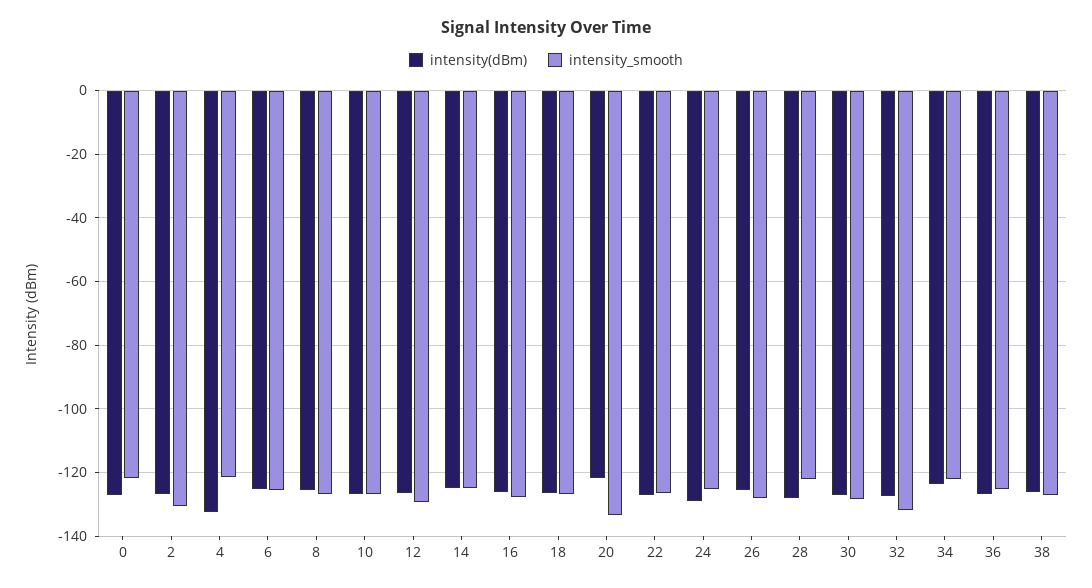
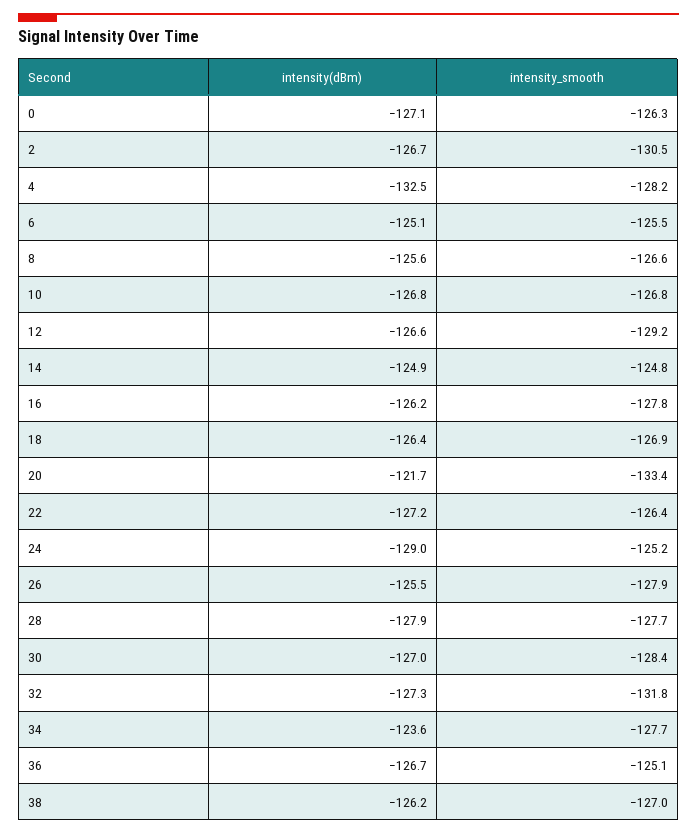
intensity_smooth, 0: -122 -> -126.3
intensity_smooth, 4: -122 -> -128.2
intensity_smooth, 28: -122 -> -127.7
intensity_smooth, 34: -122 -> -127.7

